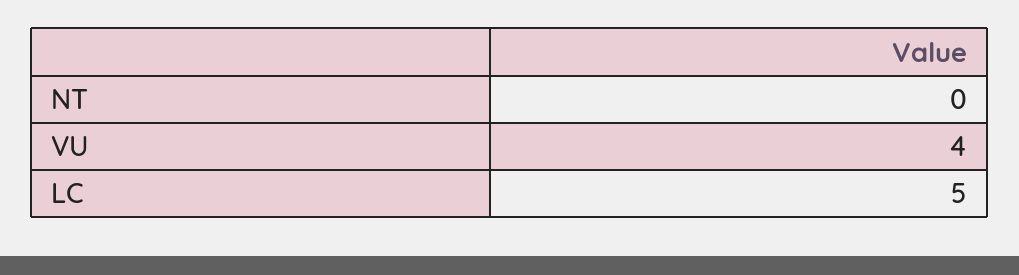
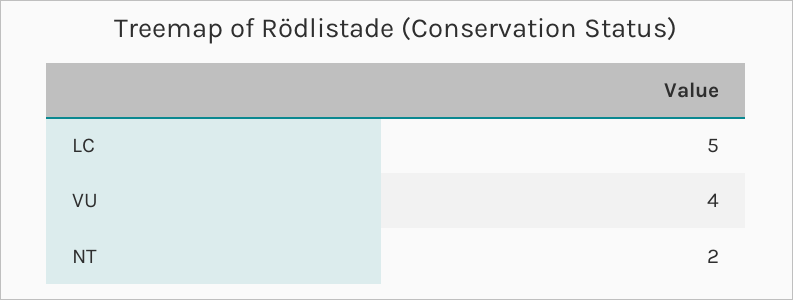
NT: 0 -> 2

